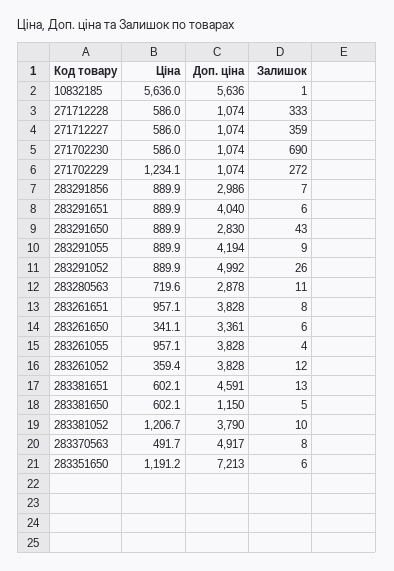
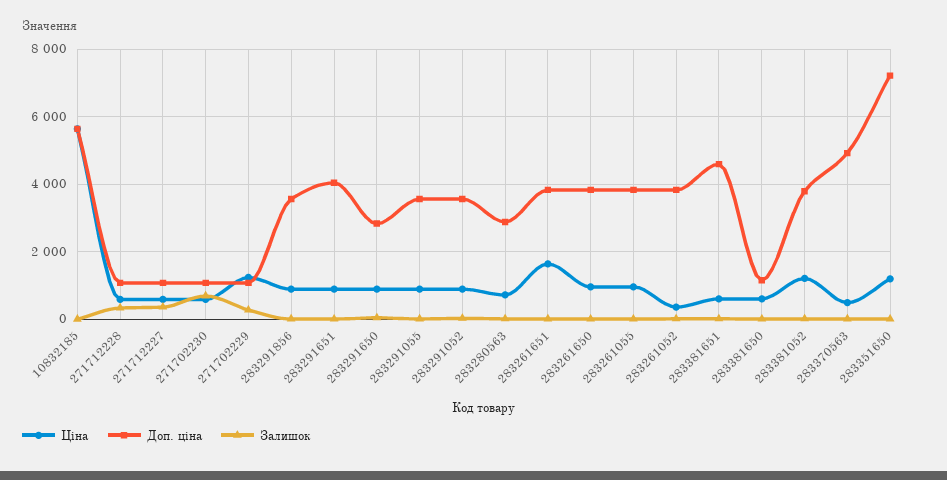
Доп. ціна, 283291856: 2986 -> 3600
Доп. ціна, 283291055: 4194 -> 3600
Доп. ціна, 283291052: 4992 -> 3600
Ціна, 283261651: 957.1 -> 1600
Ціна, 283261650: 341.1 -> 1000
Доп. ціна, 283261650: 3361 -> 3800

